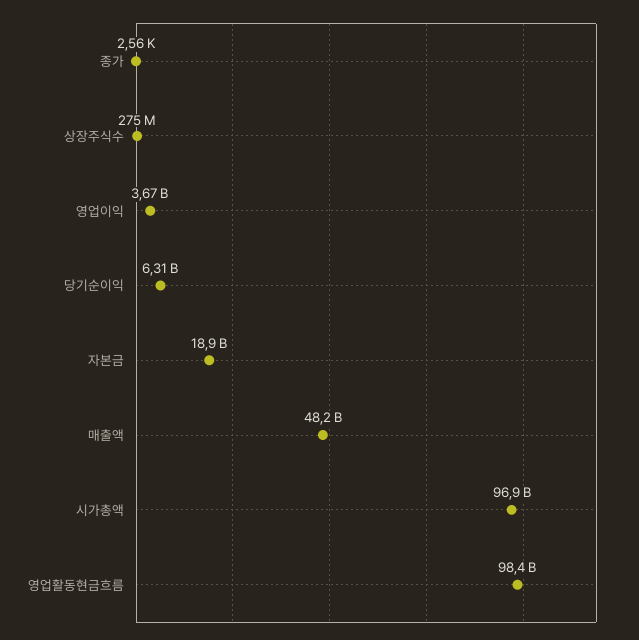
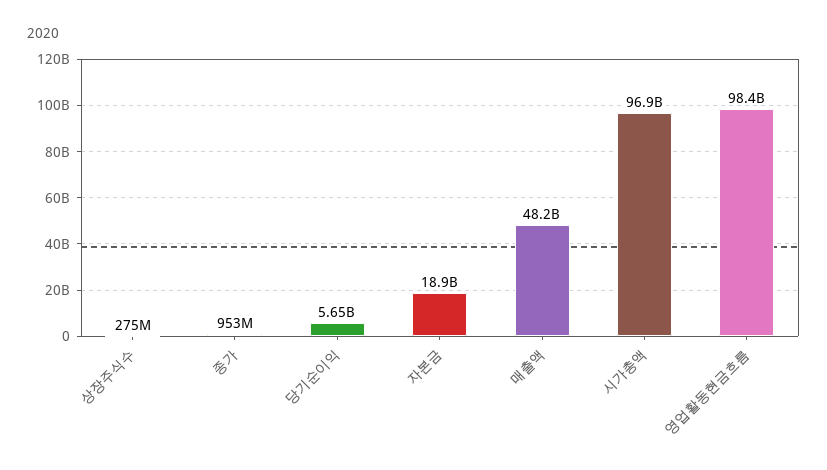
종가: 2560 -> 953000000
영업이익: 3670000000 -> none
당기순이익: 6310000000 -> 5650000000

